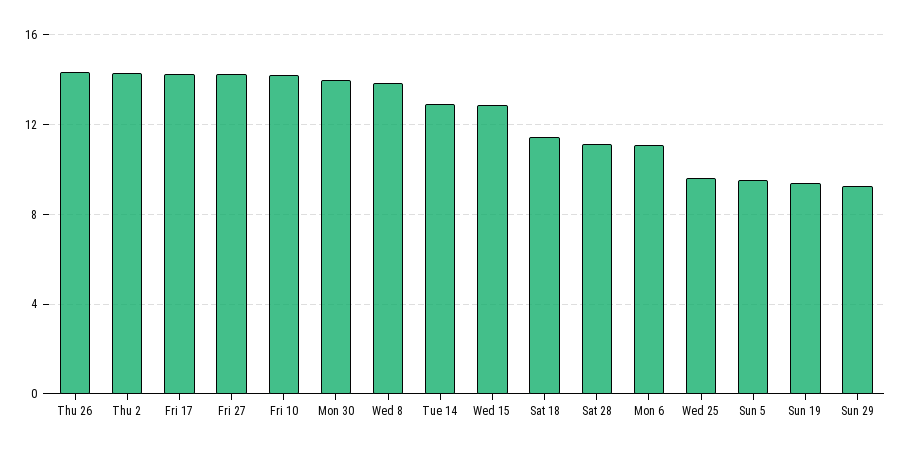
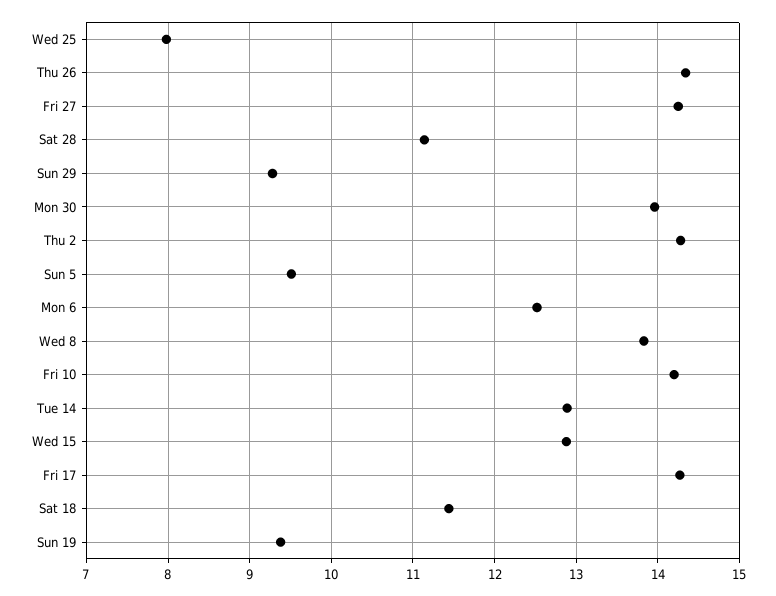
Mon 6: 11 -> 12.5
Wed 25: 9.5 -> 8

